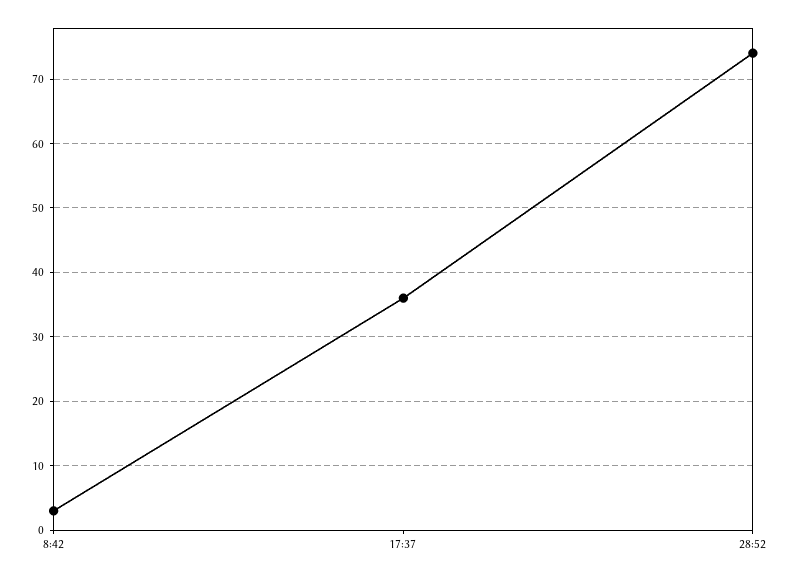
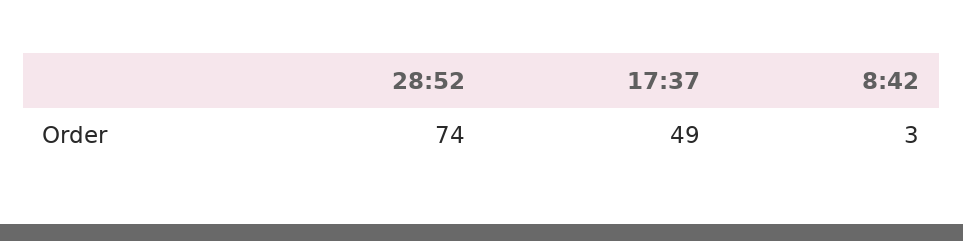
17:37: 36 -> 49

